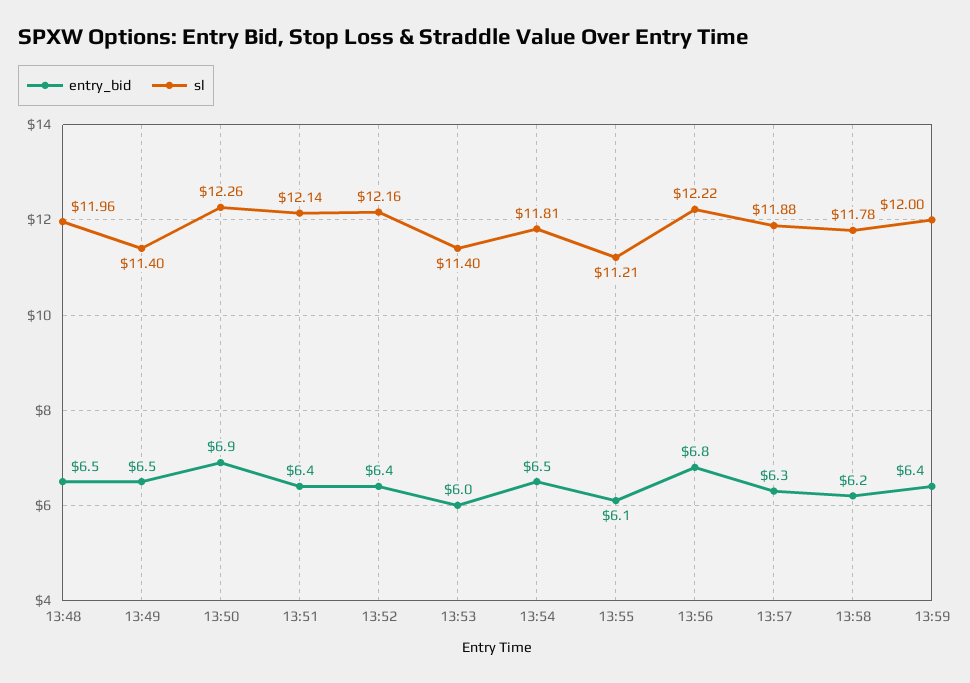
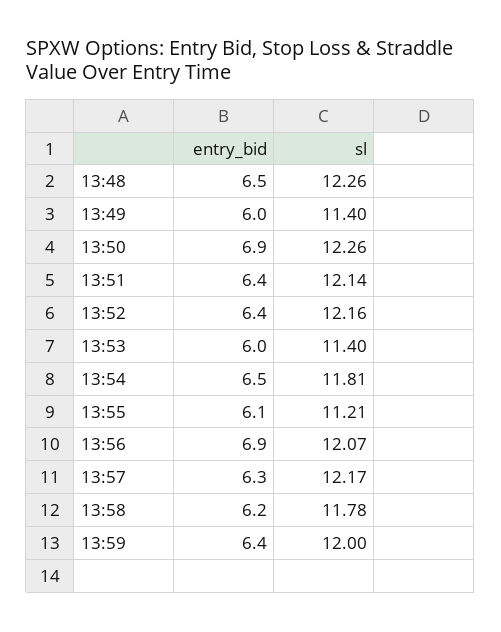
sl, 13:48: 11.96 -> 12.26
entry_bid, 13:49: 6.5 -> 6
entry_bid, 13:56: 6.8 -> 6.9
sl, 13:56: 12.22 -> 12.07
sl, 13:57: 11.88 -> 12.17

